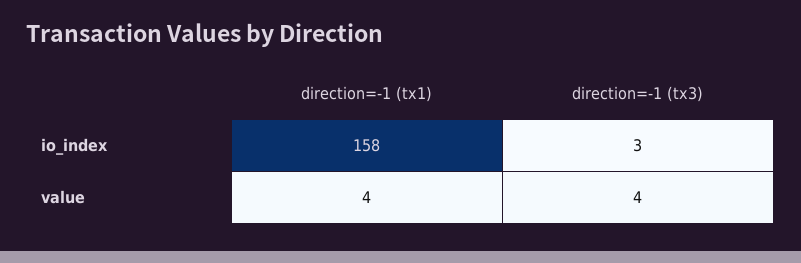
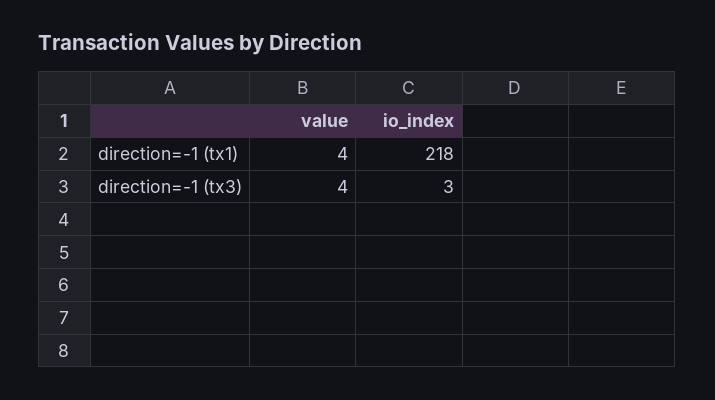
direction=-1 (tx1), io_index: 158 -> 218

